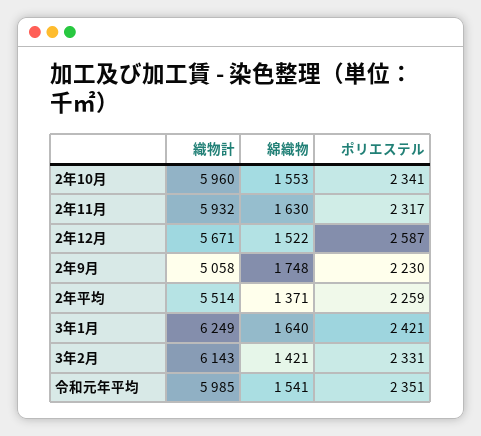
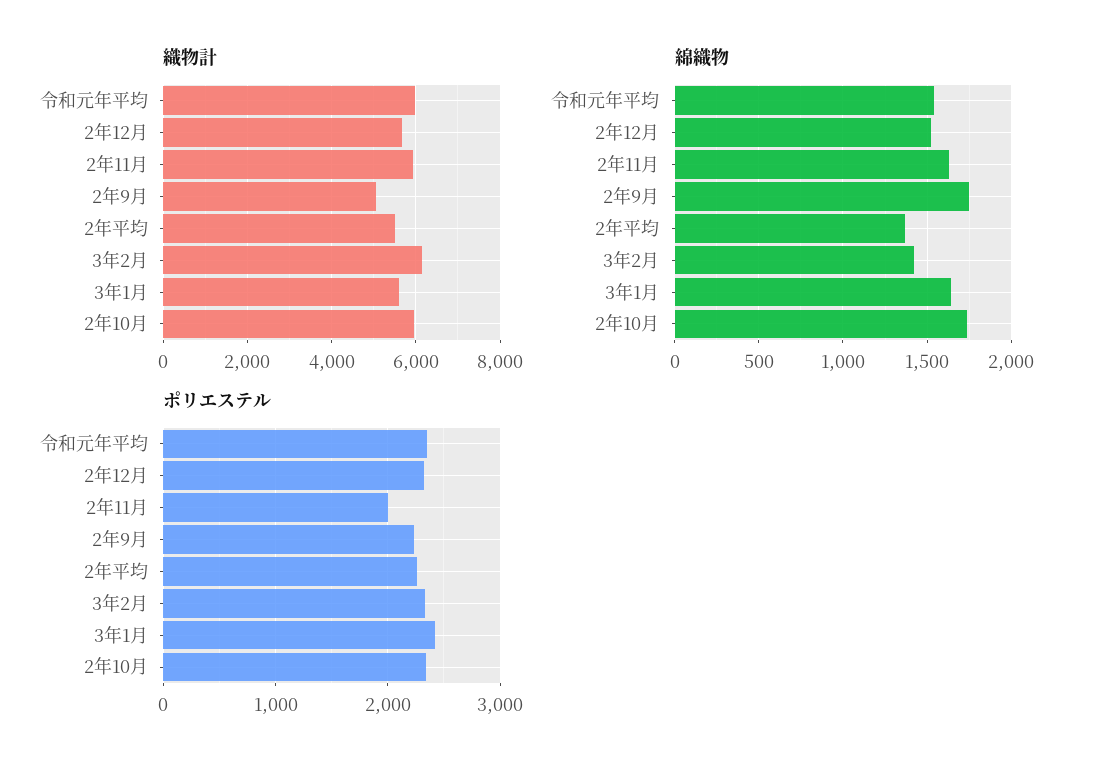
綿織物, 2年10月: 1553 -> 1750
ポリエステル, 2年11月: 2317 -> 2000
ポリエステル, 2年12月: 2587 -> 2300
織物計, 3年1月: 6249 -> 5600

